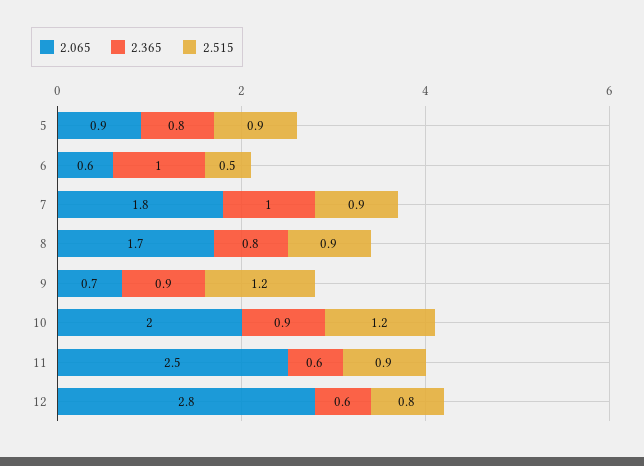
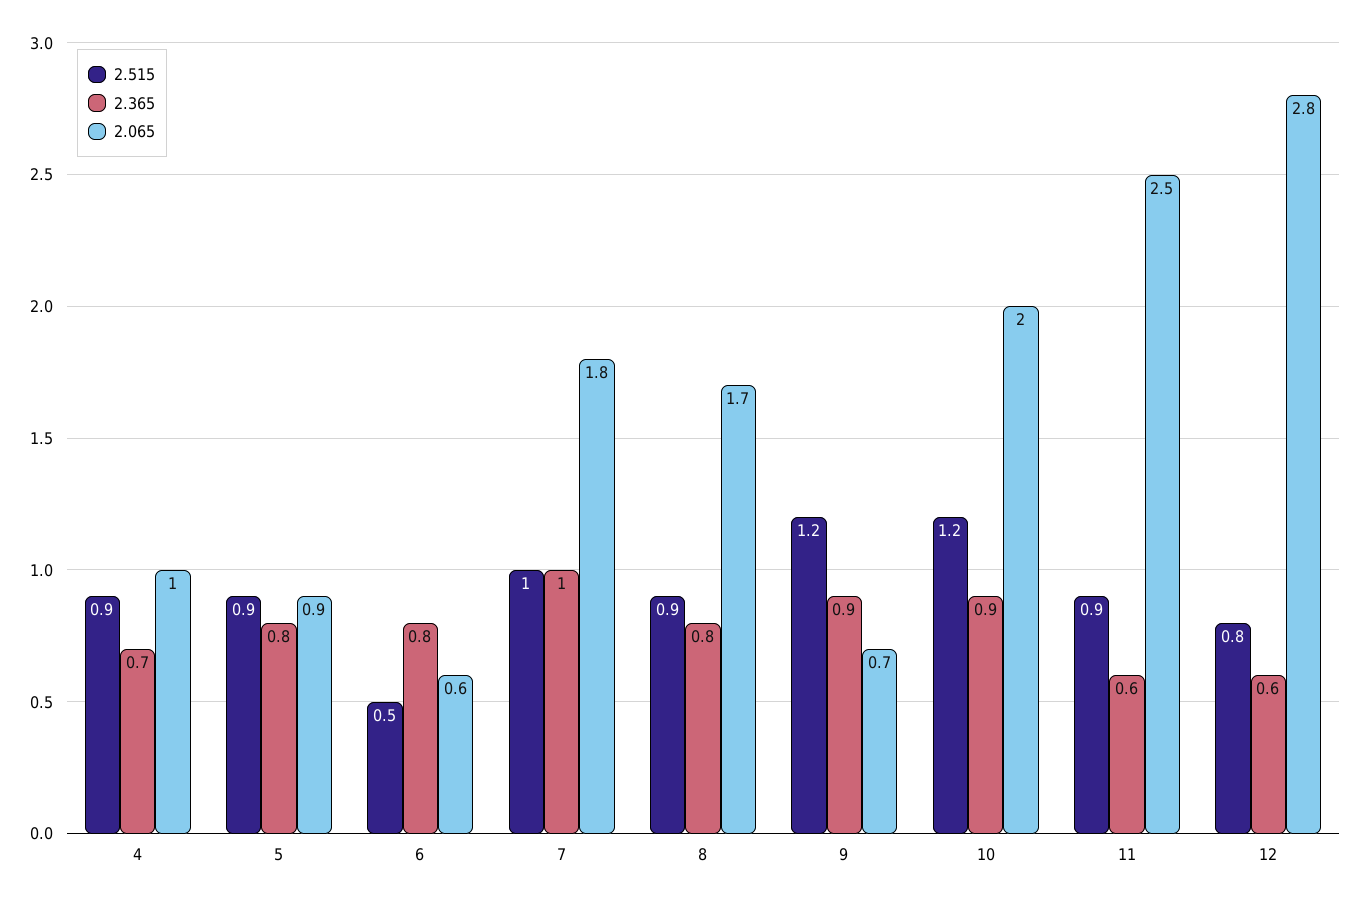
2.365, 6: 1 -> 0.8
2.515, 7: 0.9 -> 1
2.515, 4: none -> 0.9
2.365, 4: none -> 0.7
2.065, 4: none -> 1

